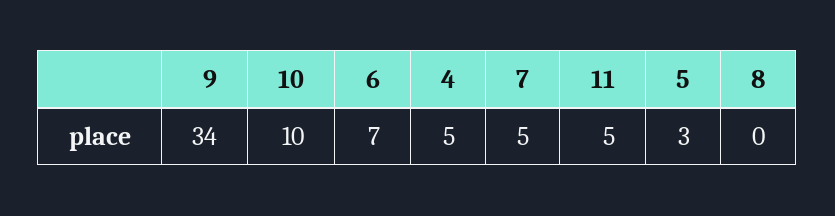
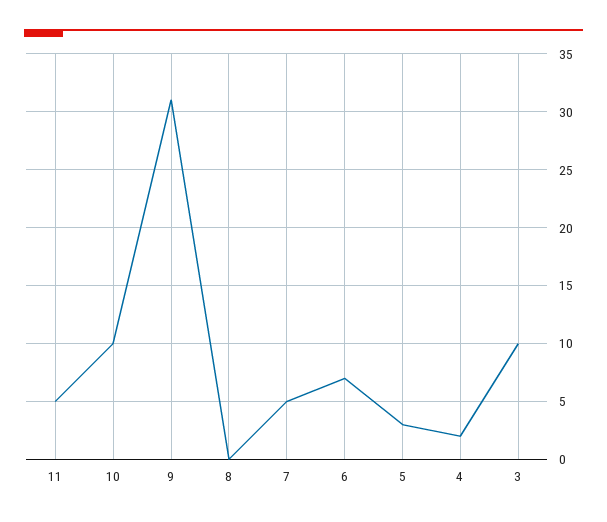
9: 34 -> 31
4: 5 -> 2
3: none -> 10

